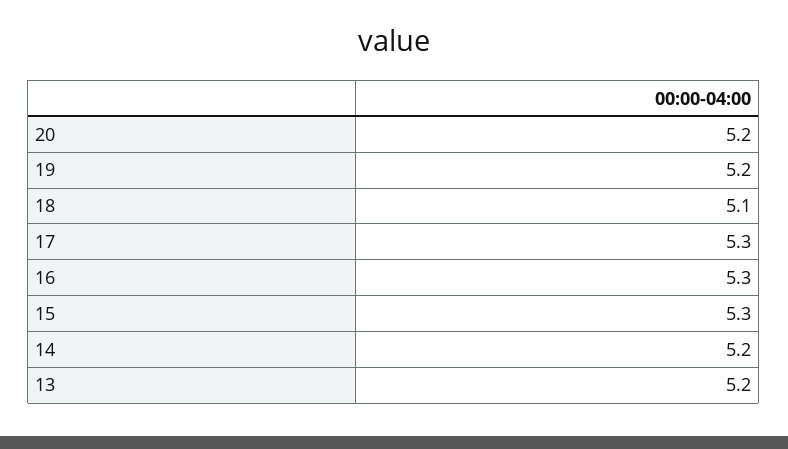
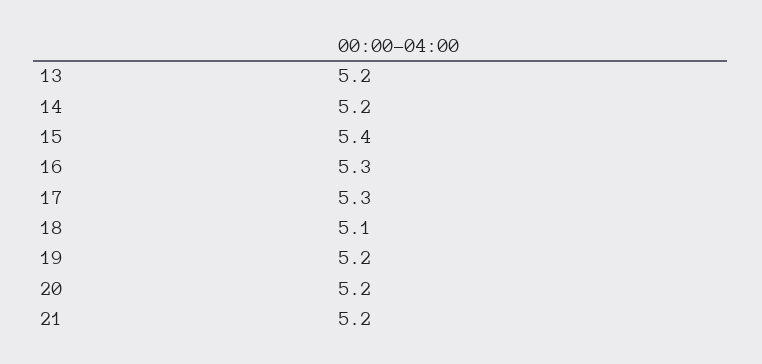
15: 5.3 -> 5.4
21: none -> 5.2

